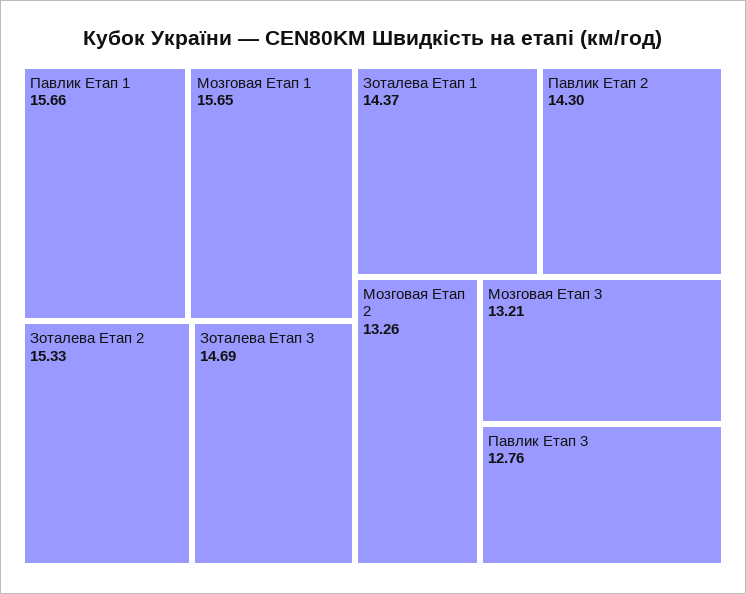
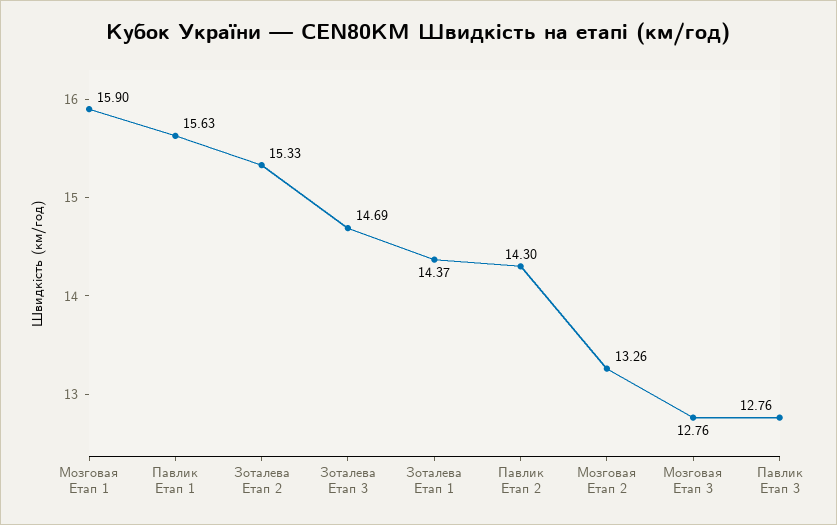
Павлик Етап 1: 15.66 -> 15.63
Мозговая Етап 1: 15.65 -> 15.9
Мозговая Етап 3: 13.21 -> 12.76

